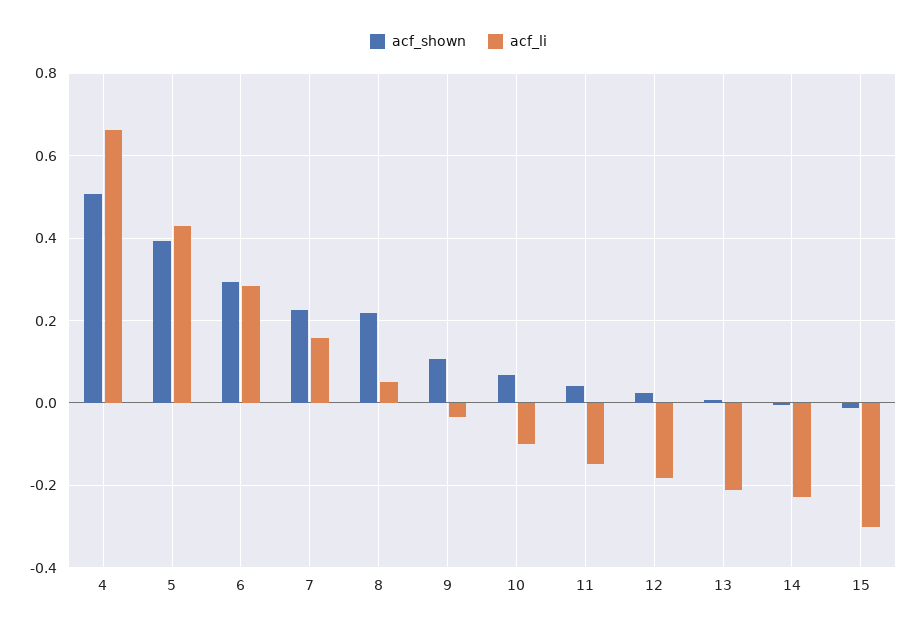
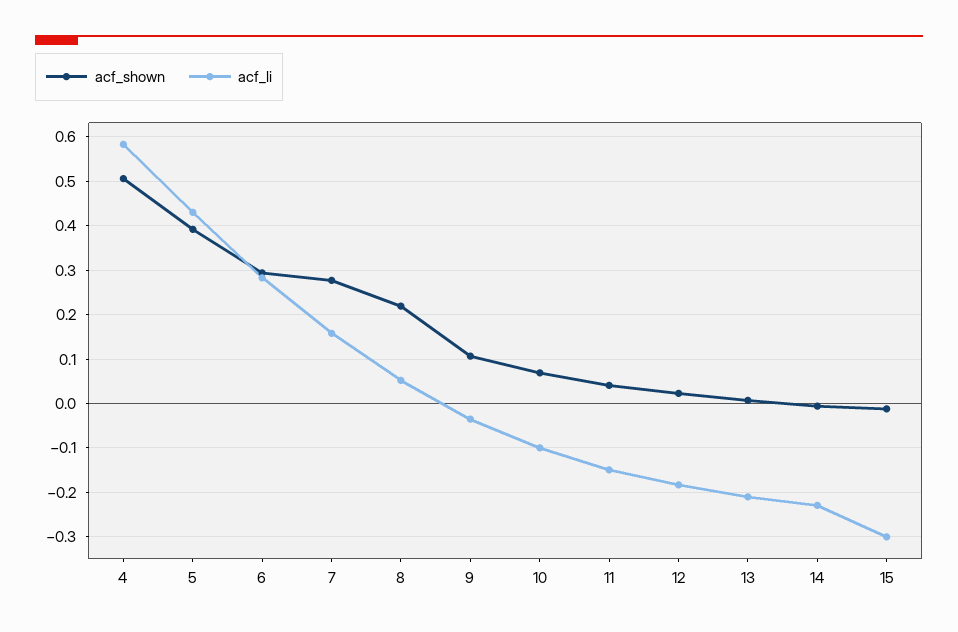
acf_li, 4: 0.66 -> 0.58
acf_shown, 7: 0.22 -> 0.28

